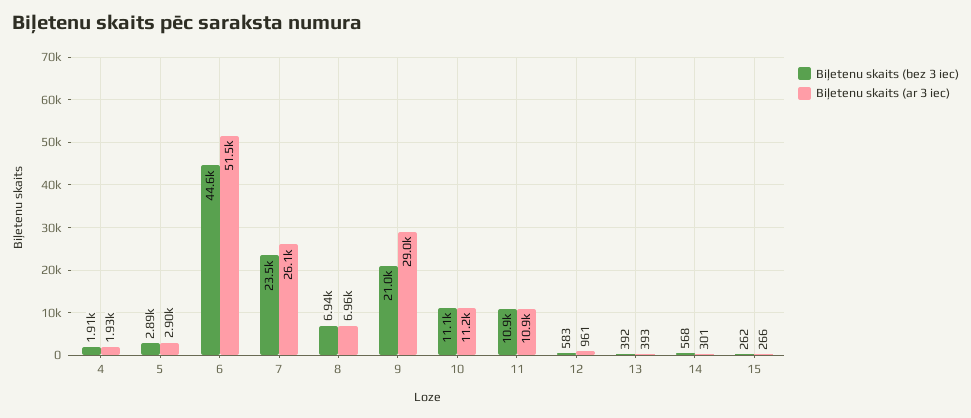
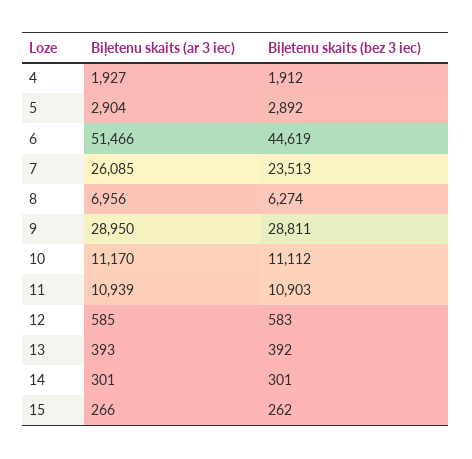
Biļetenu skaits (bez 3 iec), 8: 6940 -> 6274
Biļetenu skaits (bez 3 iec), 9: 21000 -> 28811
Biļetenu skaits (ar 3 iec), 12: 961 -> 585
Biļetenu skaits (bez 3 iec), 14: 568 -> 301

